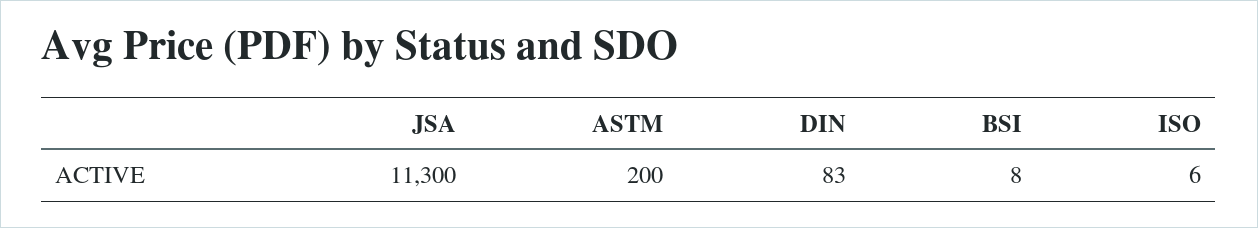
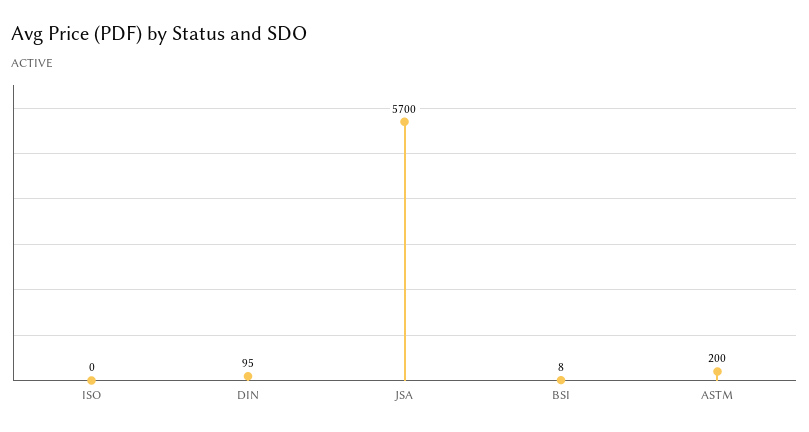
JSA: 11300 -> 5700
DIN: 83 -> 95
ISO: 6 -> 0

